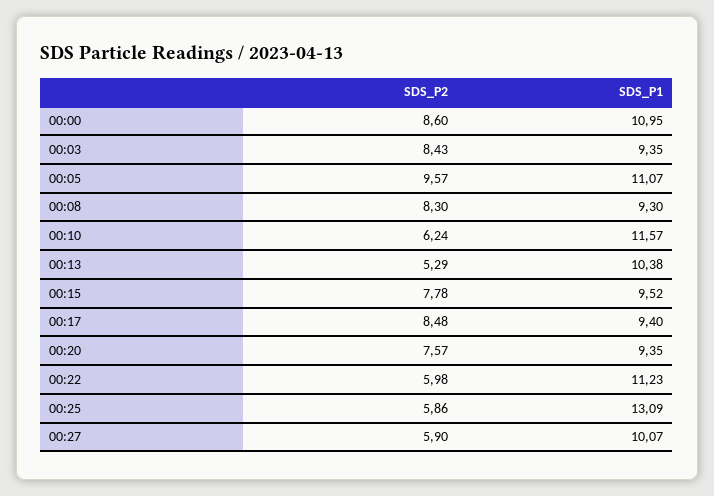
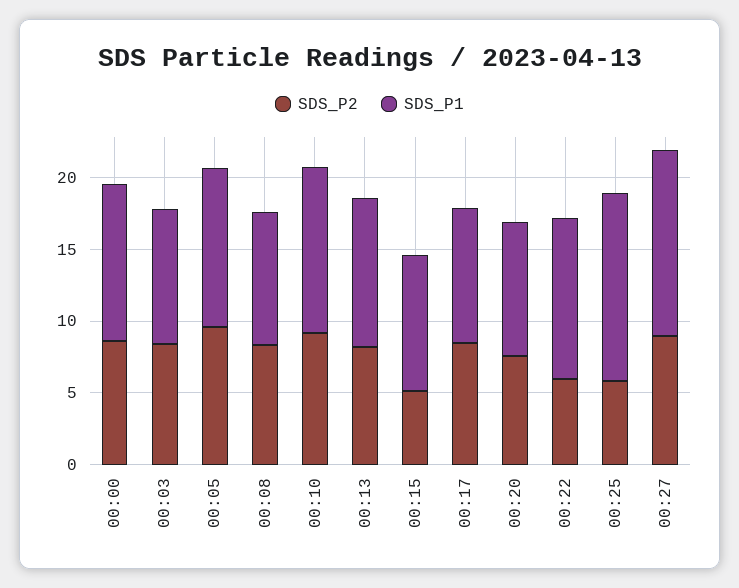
SDS_P2, 00:10: 6.24 -> 9
SDS_P2, 00:13: 5.29 -> 8
SDS_P2, 00:15: 7.78 -> 5
SDS_P2, 00:27: 5.9 -> 9
SDS_P1, 00:27: 10.07 -> 13

